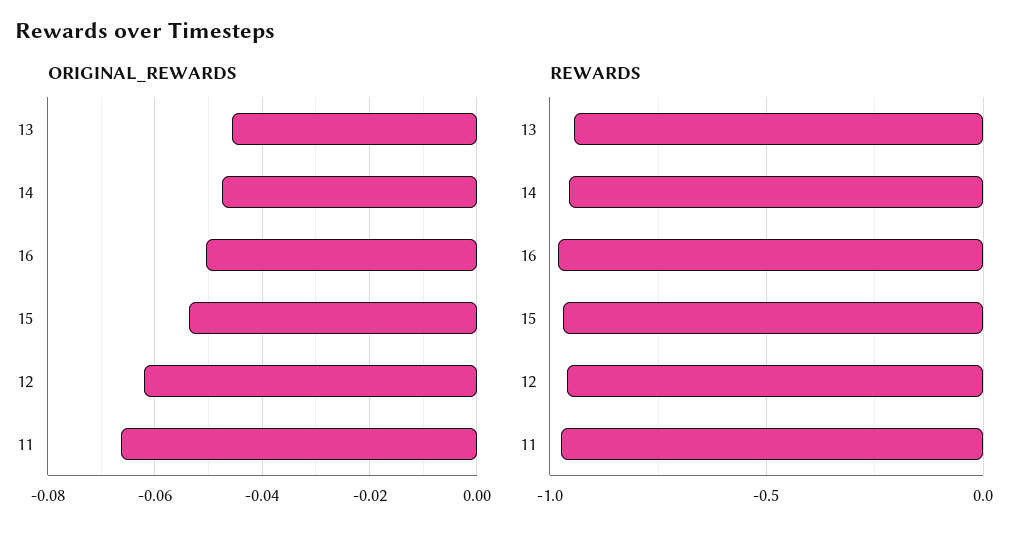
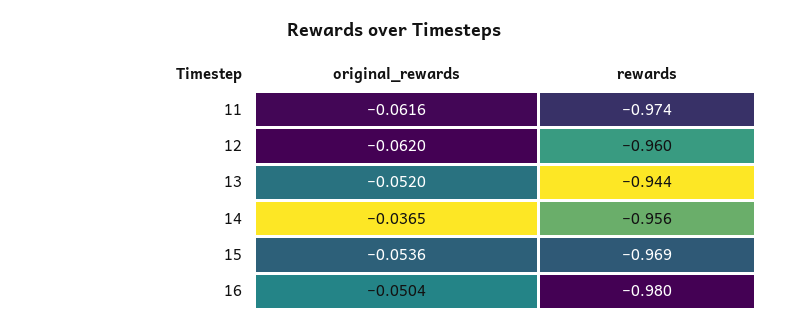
ORIGINAL_REWARDS, 13: -0.046 -> -0.052
ORIGINAL_REWARDS, 14: -0.048 -> -0.0365
ORIGINAL_REWARDS, 11: -0.066 -> -0.0616

